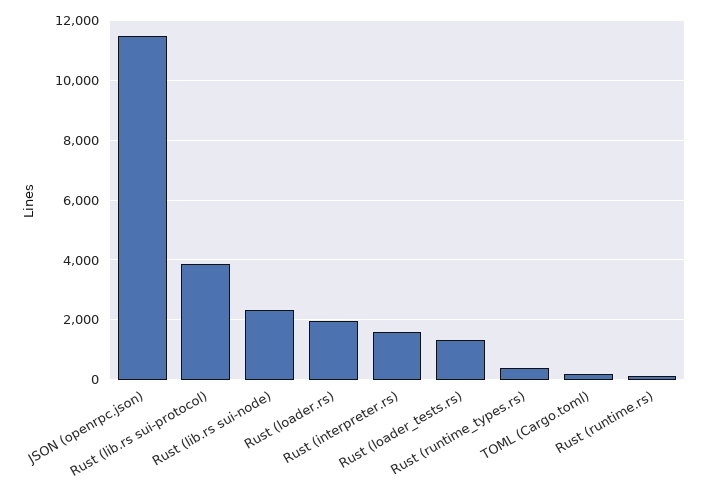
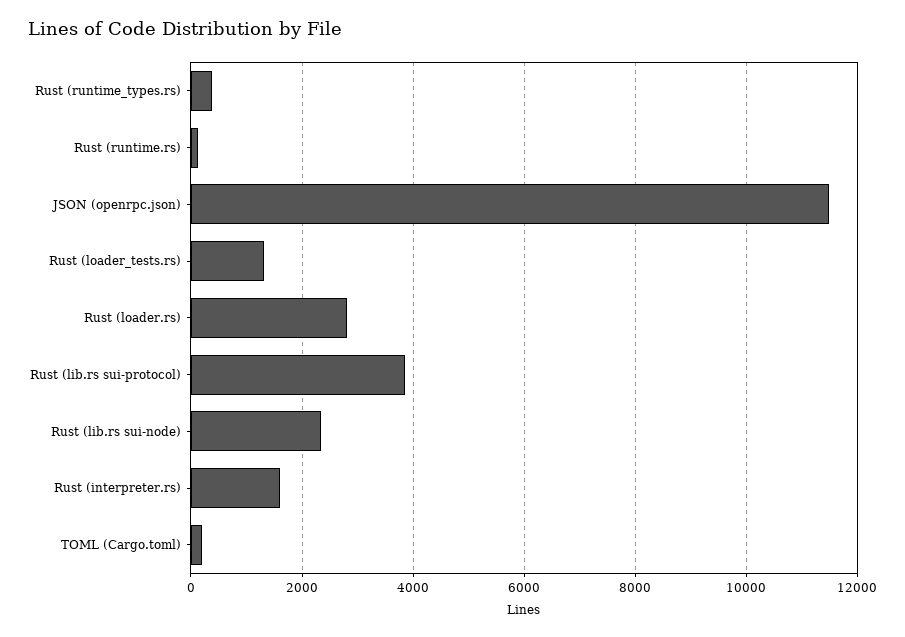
Rust (loader.rs): 2000 -> 2800

